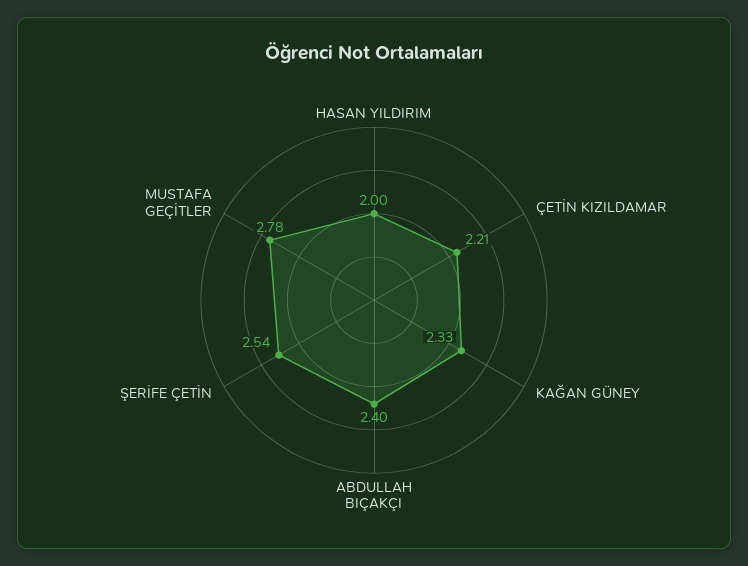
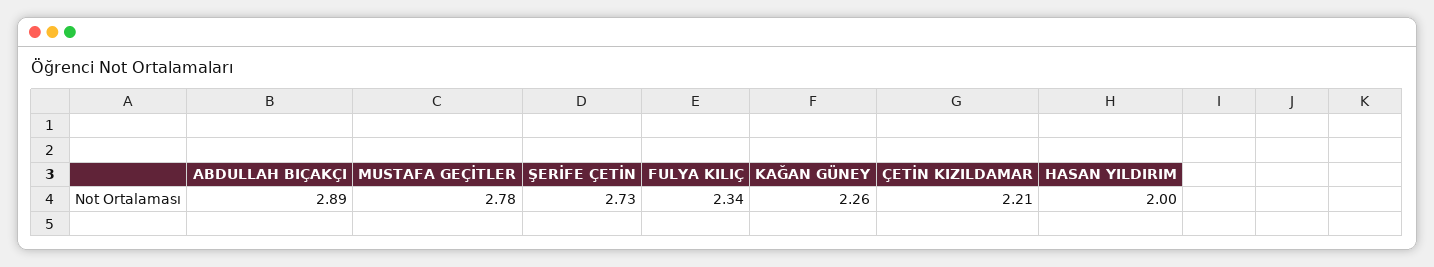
KAĞAN GÜNEY: 2.33 -> 2.26
ABDULLAH BIÇAKÇI: 2.4 -> 2.89
ŞERİFE ÇETİN: 2.54 -> 2.73
FULYA KILIÇ: none -> 2.34

